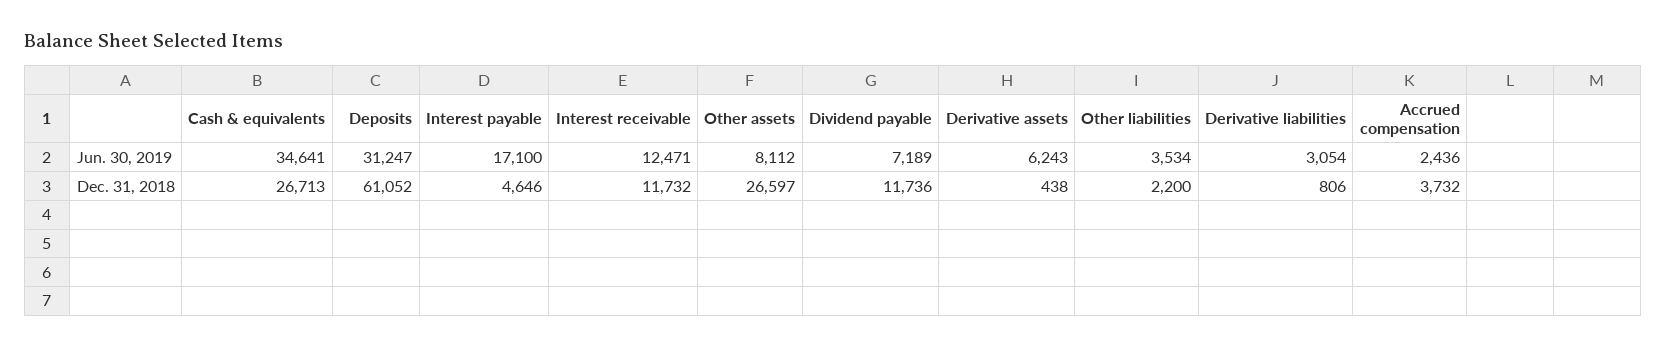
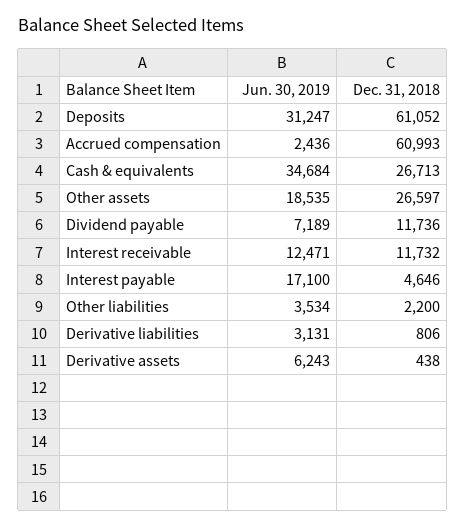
Cash & equivalents, Jun. 30, 2019: 34641 -> 34684
Other assets, Jun. 30, 2019: 8112 -> 18535
Derivative liabilities, Jun. 30, 2019: 3054 -> 3131
Accrued compensation, Dec. 31, 2018: 3732 -> 60993

